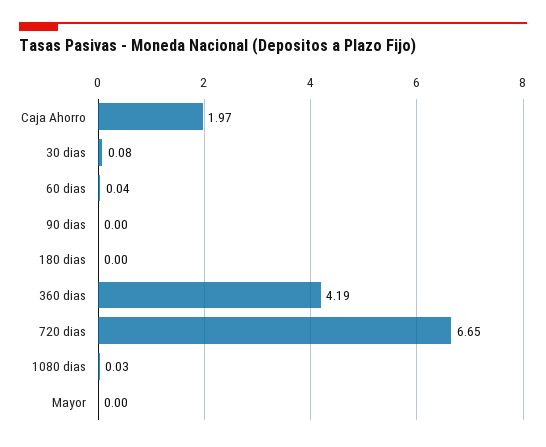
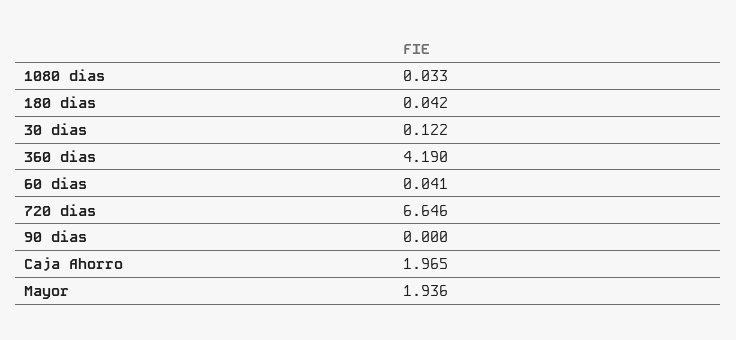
30 dias: 0.08 -> 0.122
180 dias: 0 -> 0.042
Mayor: 0 -> 1.936

